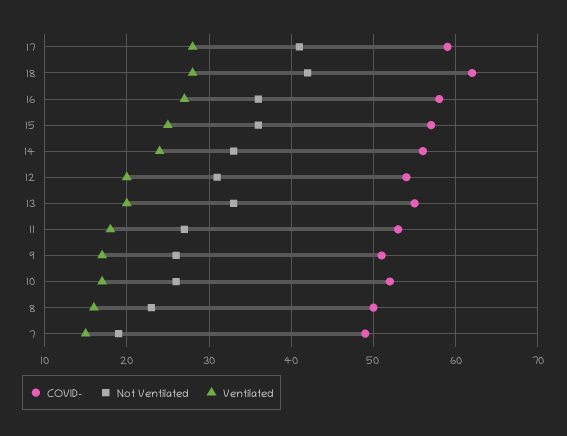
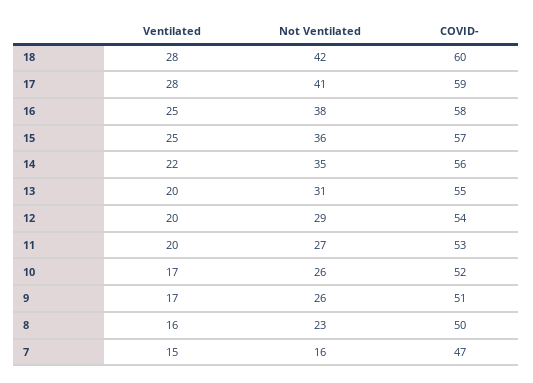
COVID-, 18: 62 -> 60
Not Ventilated, 16: 36 -> 38
Ventilated, 16: 27 -> 25
Not Ventilated, 14: 33 -> 35
Ventilated, 14: 24 -> 22
Not Ventilated, 12: 31 -> 29
Not Ventilated, 13: 33 -> 31
Ventilated, 11: 18 -> 20
COVID-, 7: 49 -> 47
Not Ventilated, 7: 19 -> 16

